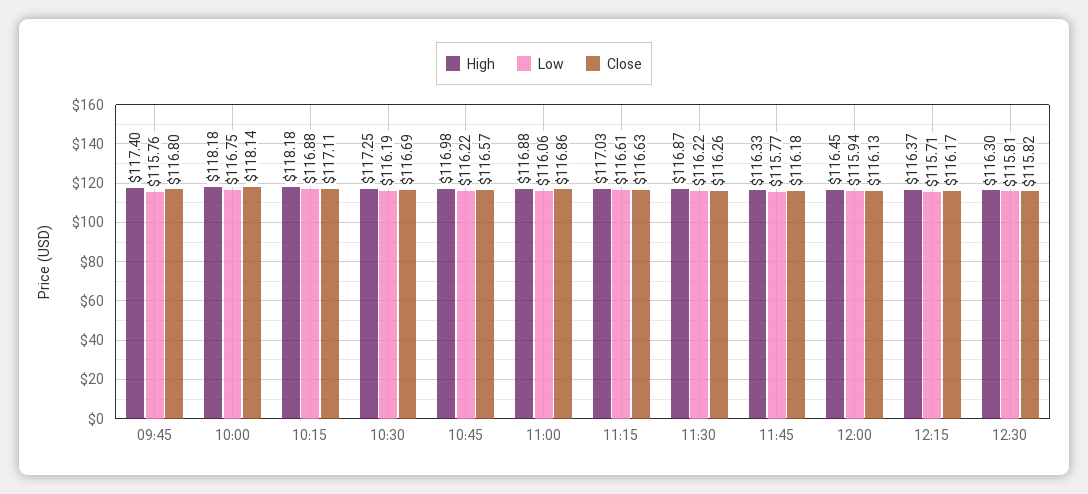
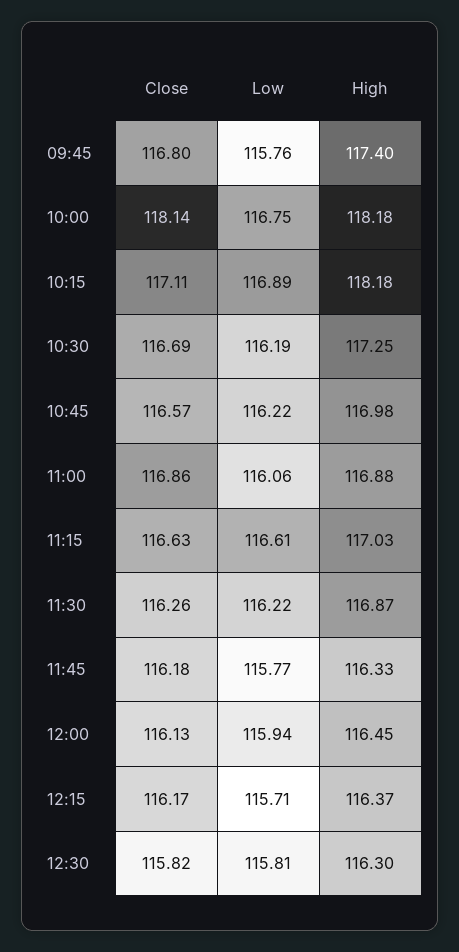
Low, 10:15: 116.88 -> 116.89

